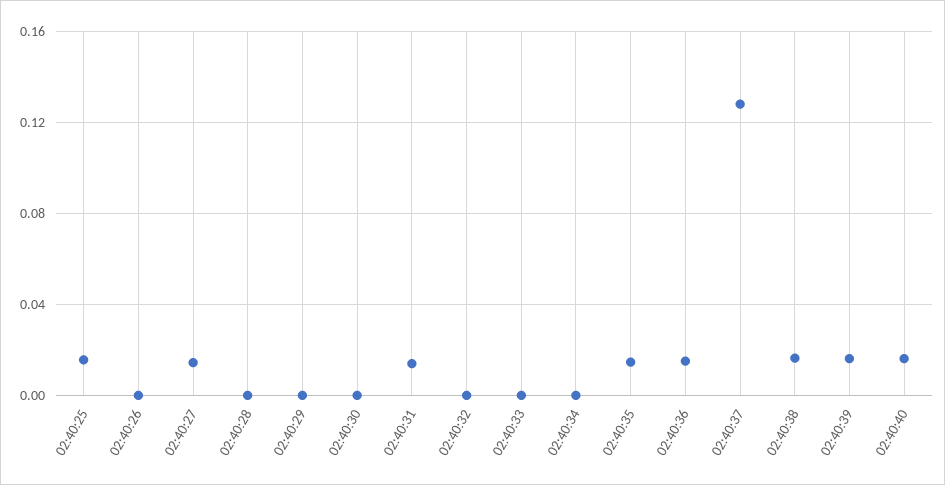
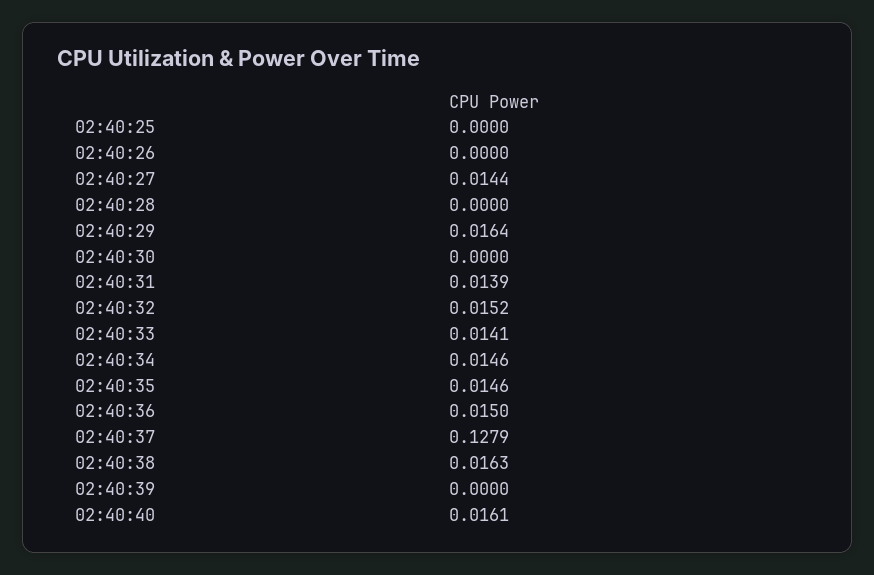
02:40:25: 0.015 -> 0
02:40:29: 0 -> 0.0164
02:40:32: 0 -> 0.0152
02:40:33: 0 -> 0.0141
02:40:34: 0 -> 0.0146
02:40:39: 0.015 -> 0

